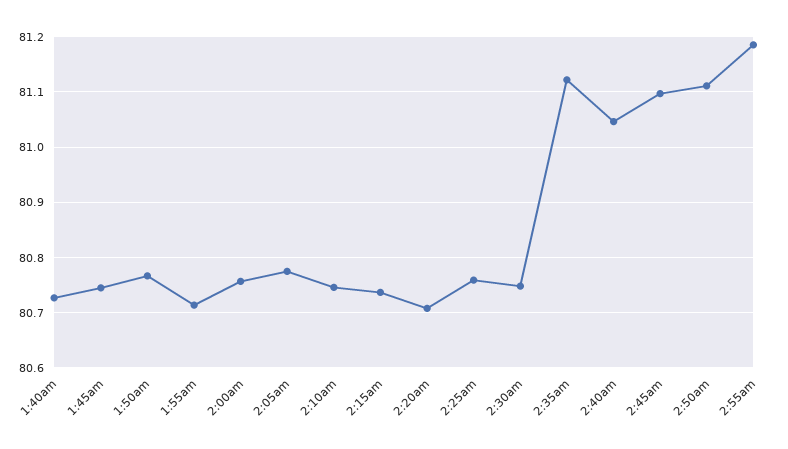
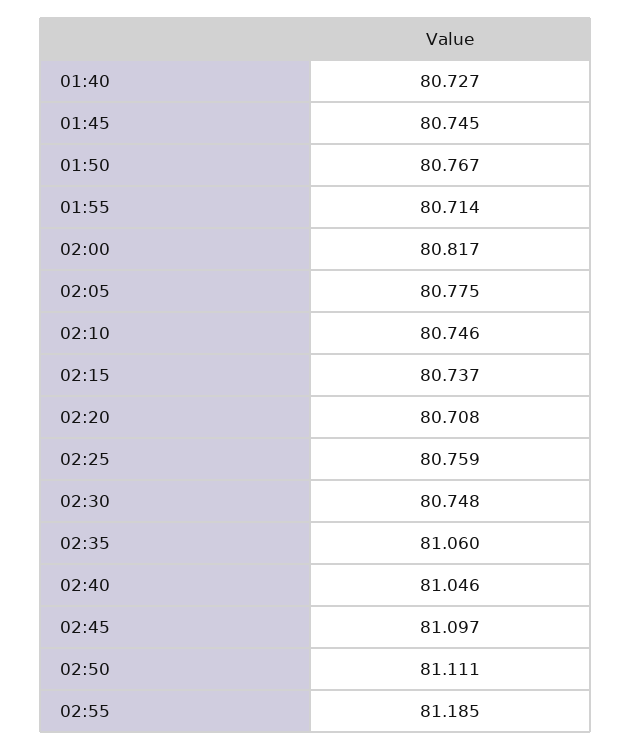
2:00am: 80.76 -> 80.817
2:35am: 81.12 -> 81.06

